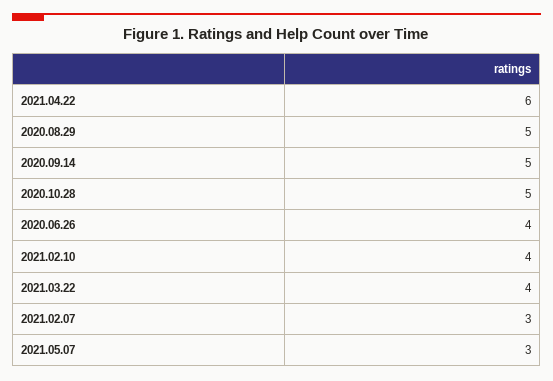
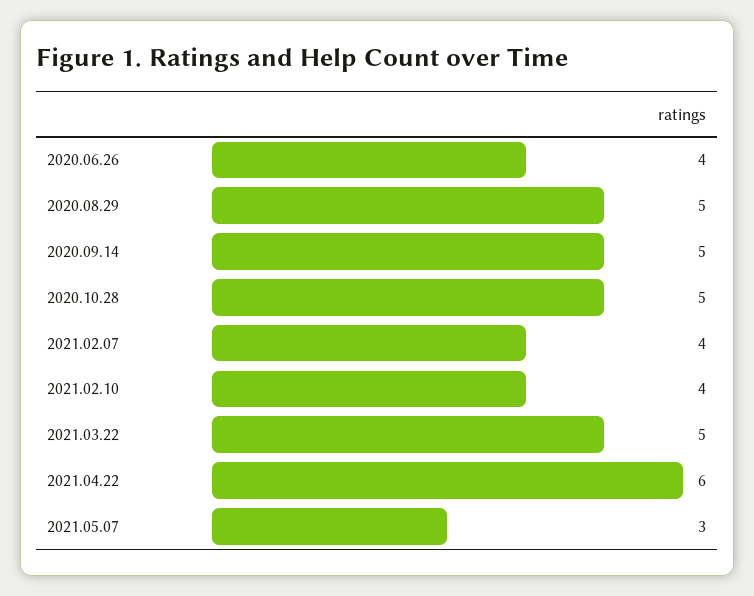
2021.03.22: 4 -> 5
2021.02.07: 3 -> 4

